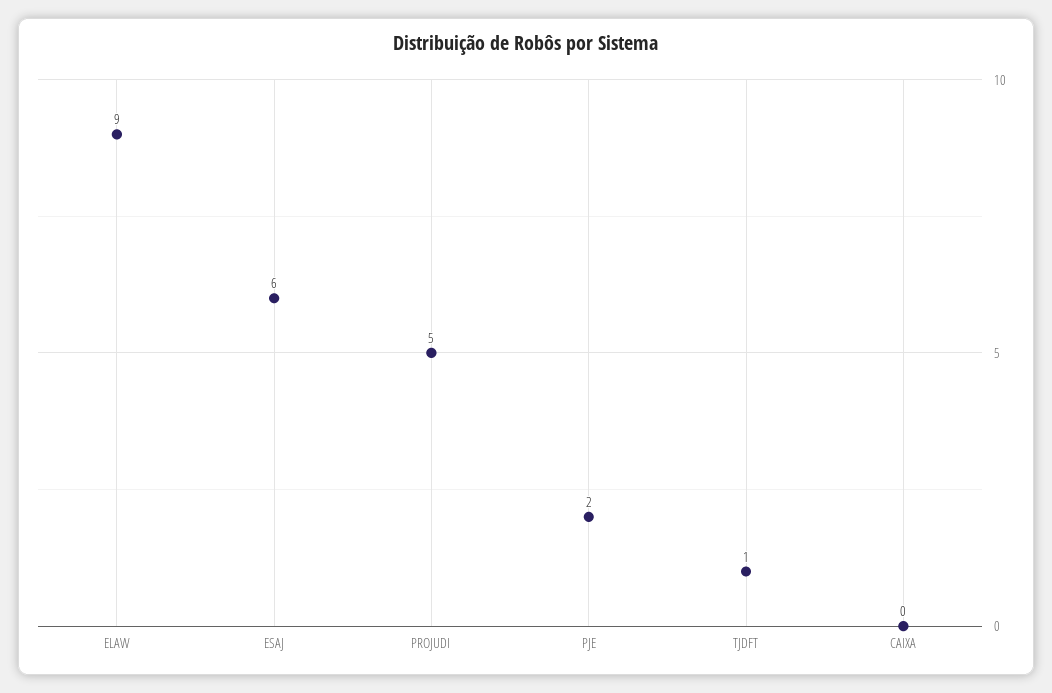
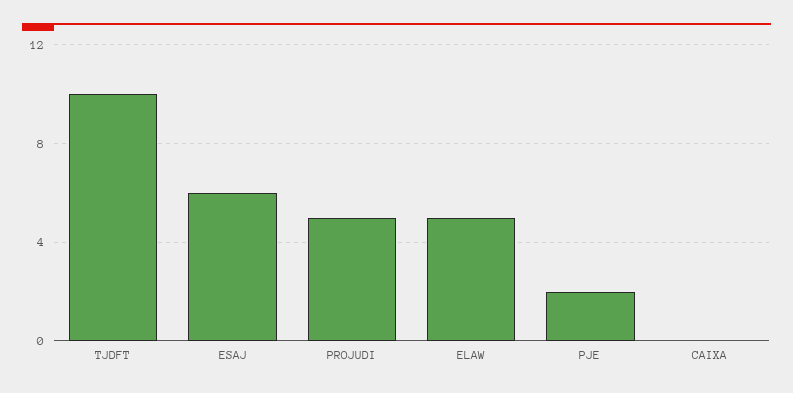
ELAW: 9 -> 5
TJDFT: 1 -> 10

